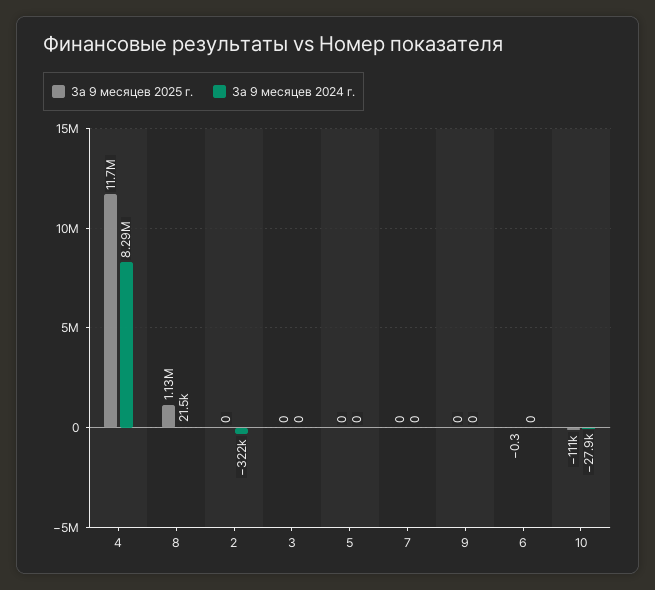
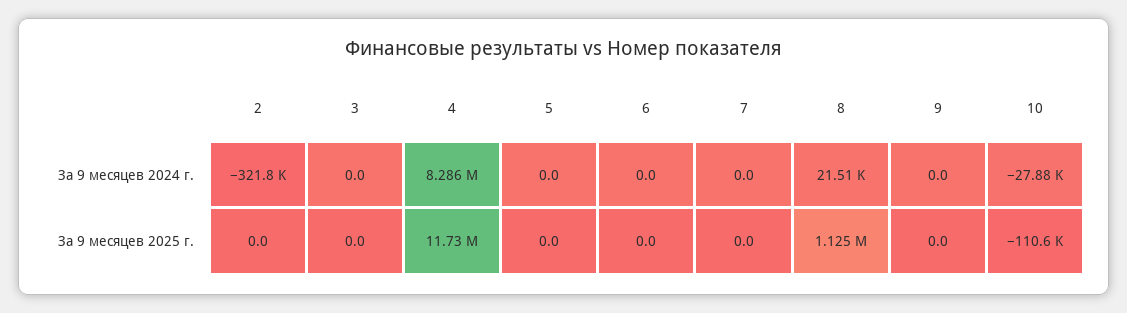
За 9 месяцев 2025 г., 6: -0.3 -> 0

